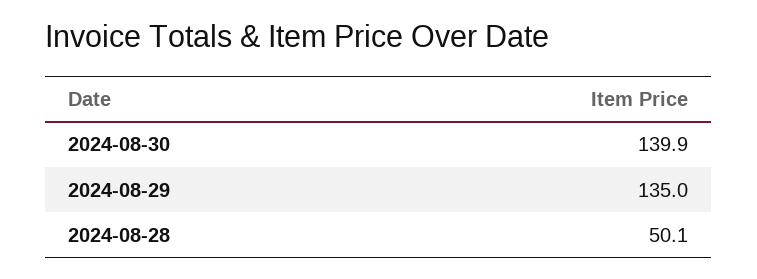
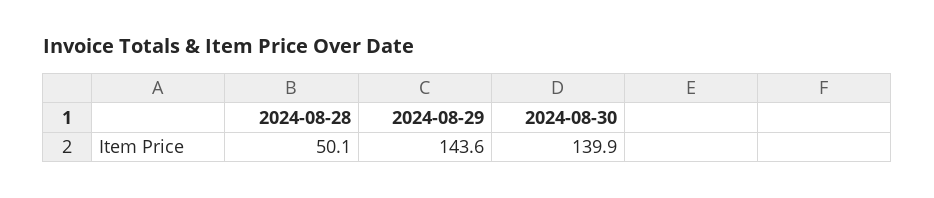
2024-08-29: 135 -> 143.6

